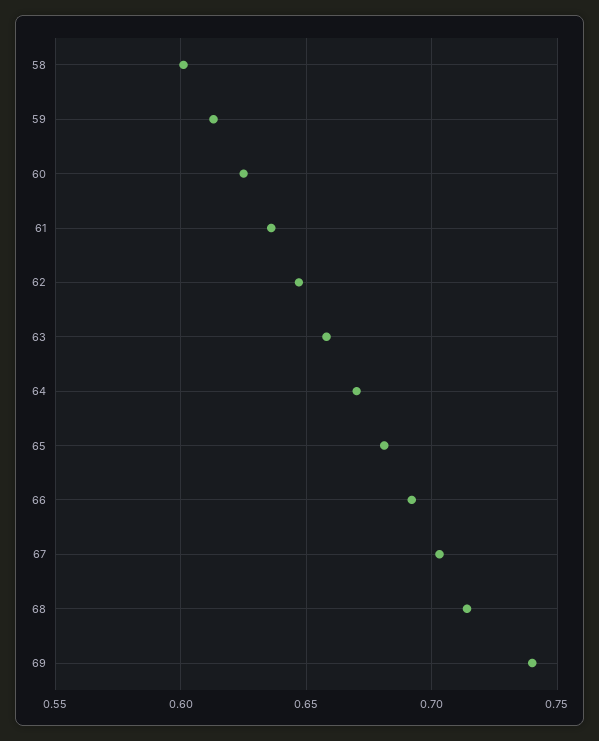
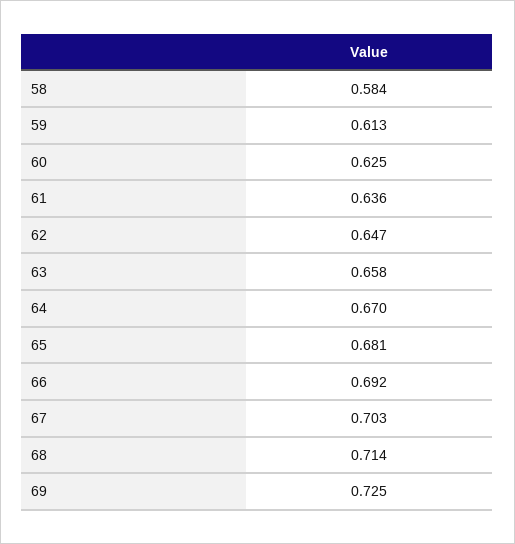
58: 0.6 -> 0.584
69: 0.74 -> 0.725

